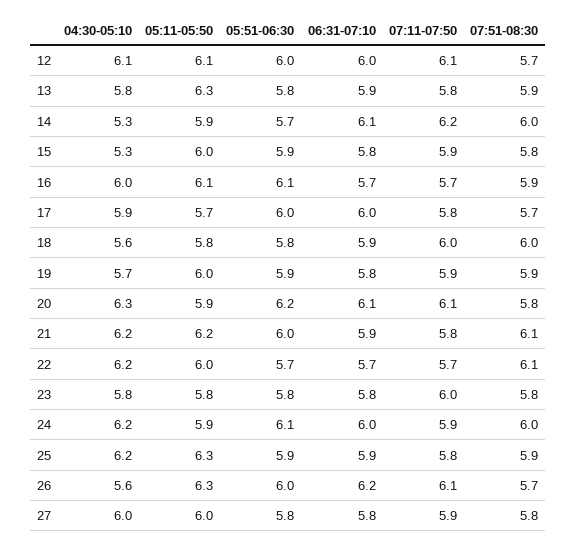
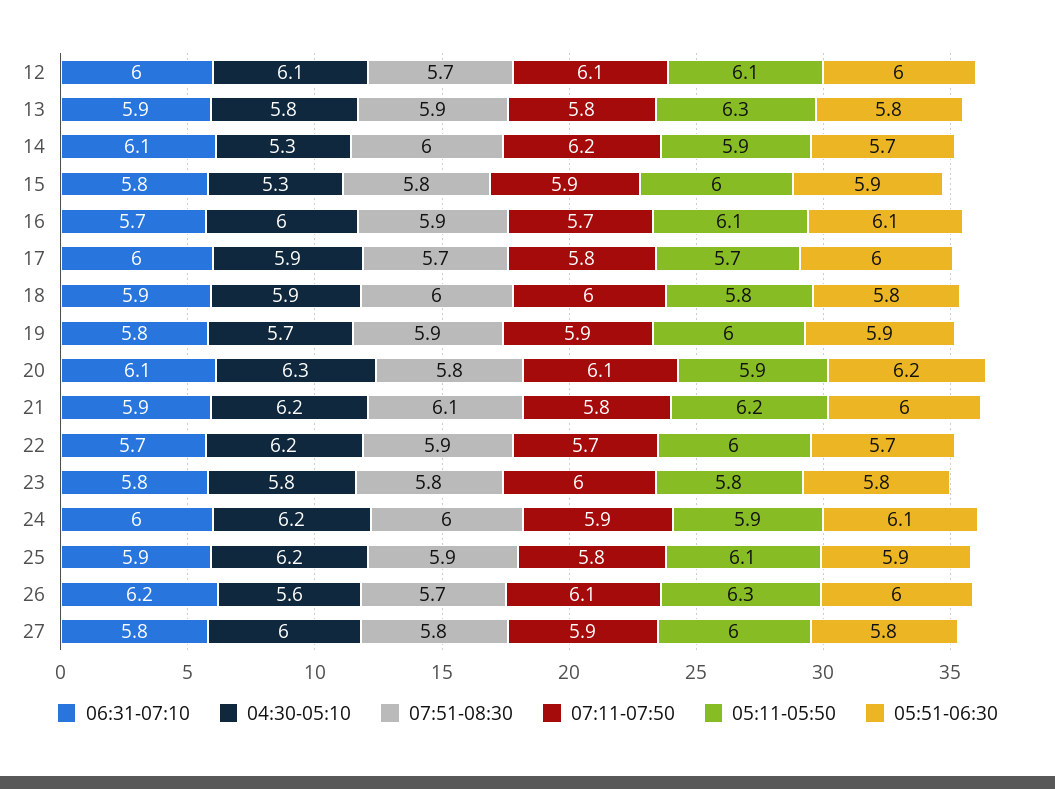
04:30-05:10, 18: 5.6 -> 5.9
07:51-08:30, 22: 6.1 -> 5.9
05:11-05:50, 25: 6.3 -> 6.1

